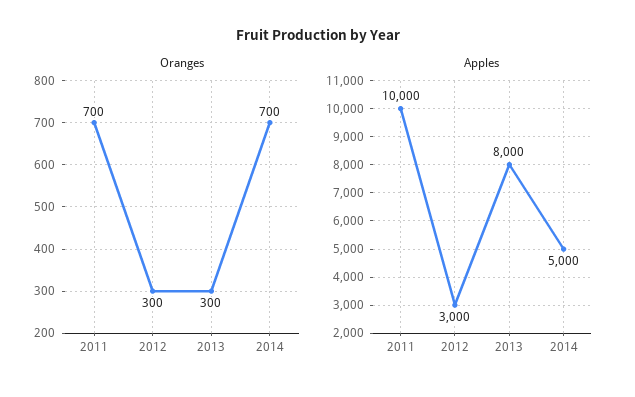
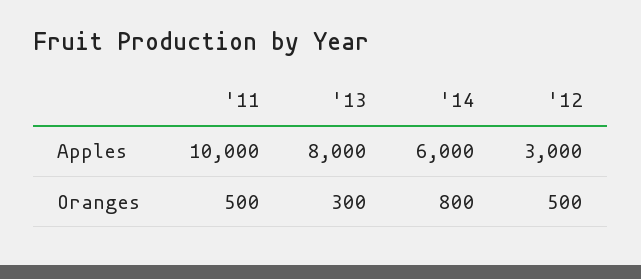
Oranges, 2011: 700 -> 500
Oranges, 2012: 300 -> 500
Oranges, 2014: 700 -> 800
Apples, 2014: 5000 -> 6000

